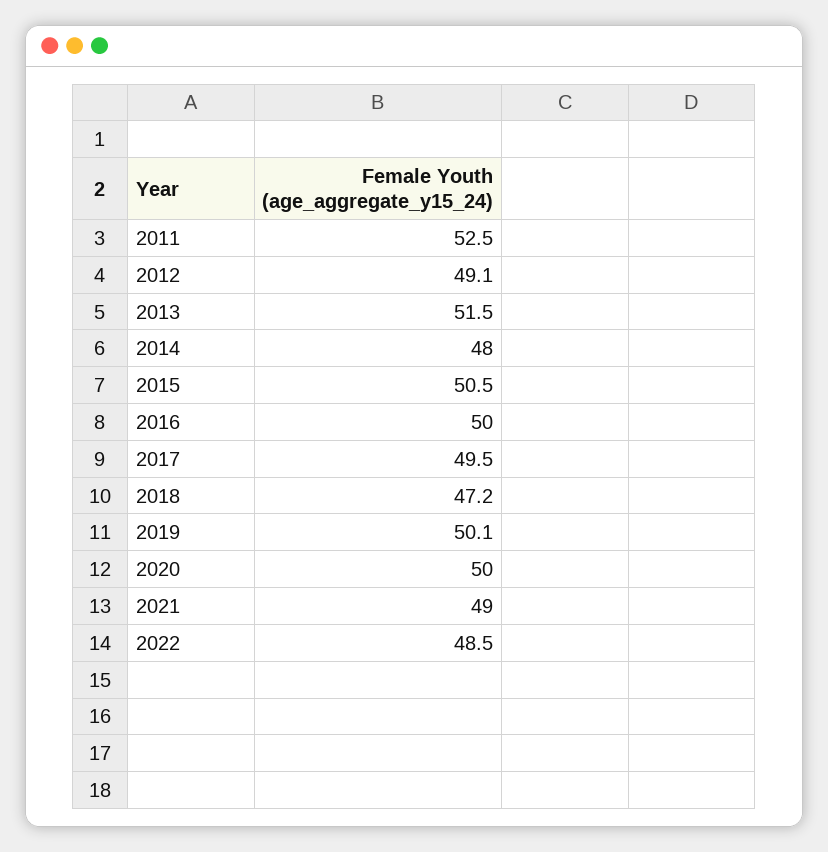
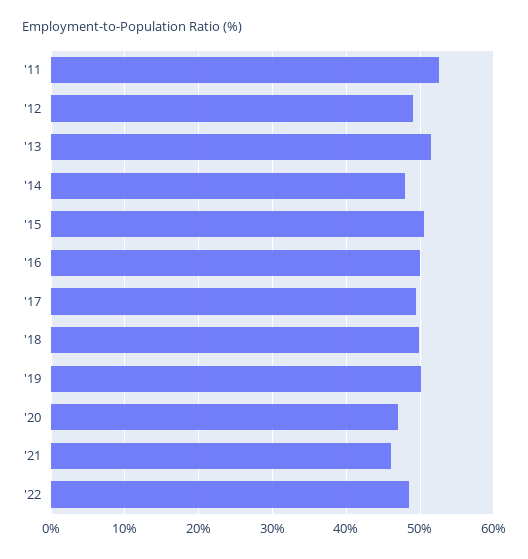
2018: 47.2 -> 50
2020: 50 -> 47
2021: 49 -> 46

